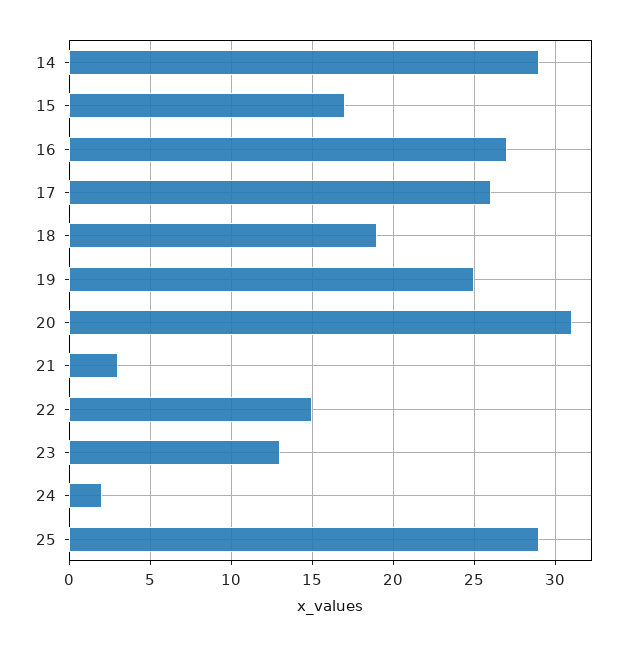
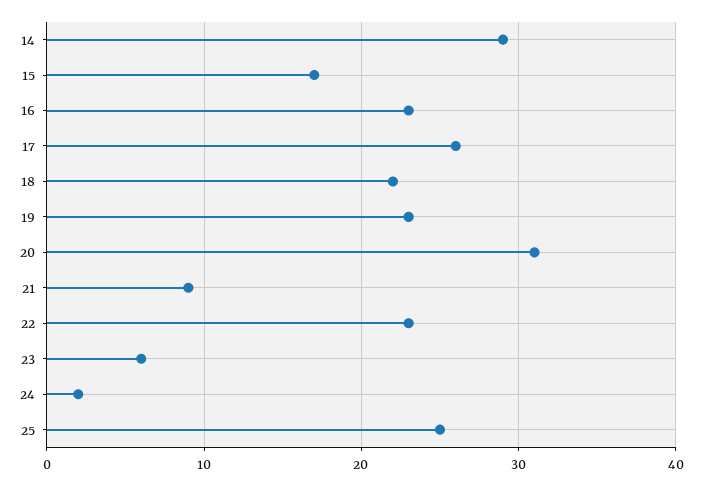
16: 27 -> 23
18: 19 -> 22
19: 25 -> 23
21: 3 -> 9
22: 15 -> 23
23: 13 -> 6
25: 29 -> 25

